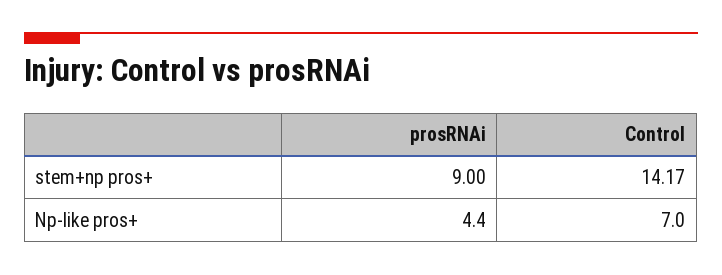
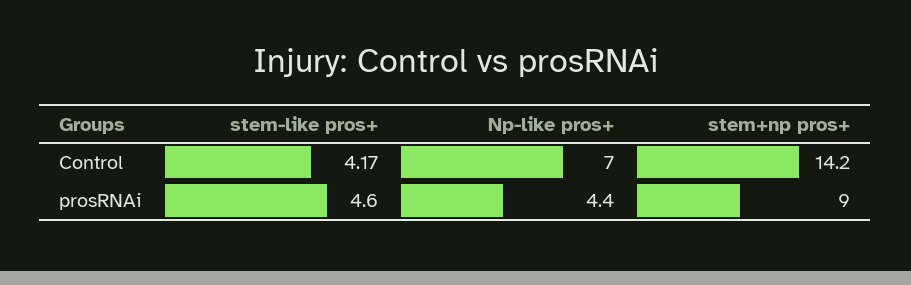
Control, stem-like pros+: none -> 4.17
prosRNAi, stem-like pros+: none -> 4.6

